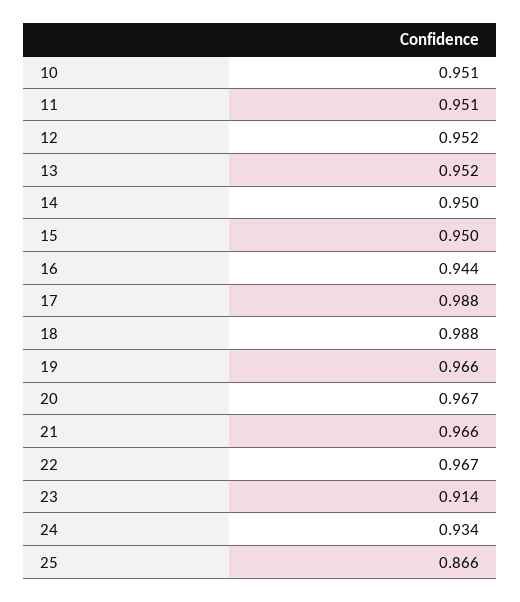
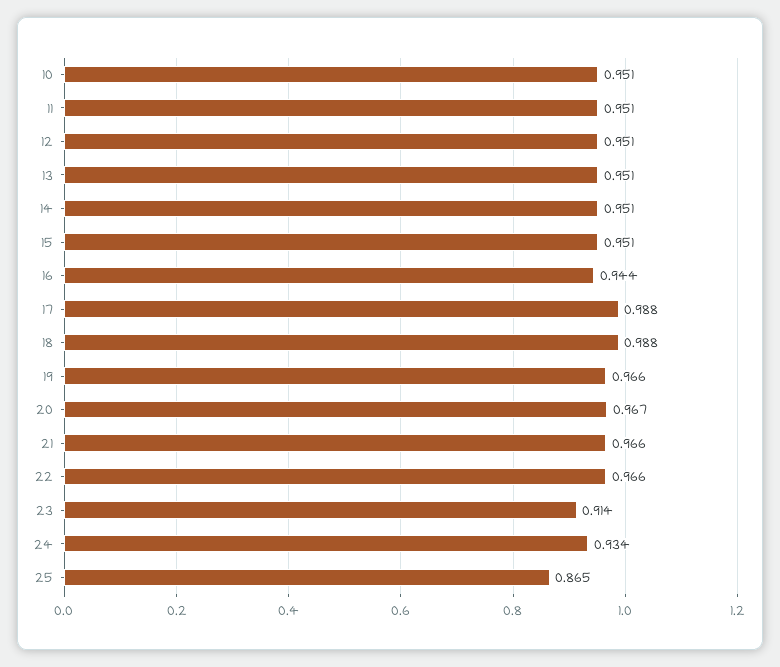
12: 0.952 -> 0.951
13: 0.952 -> 0.951
14: 0.95 -> 0.951
15: 0.95 -> 0.951
22: 0.967 -> 0.966
25: 0.866 -> 0.865

